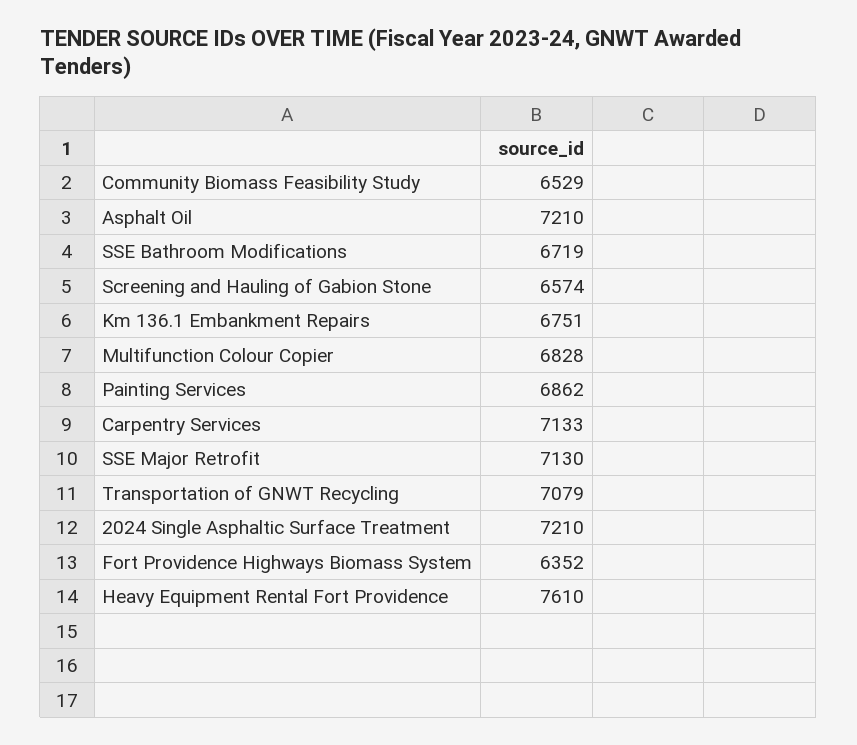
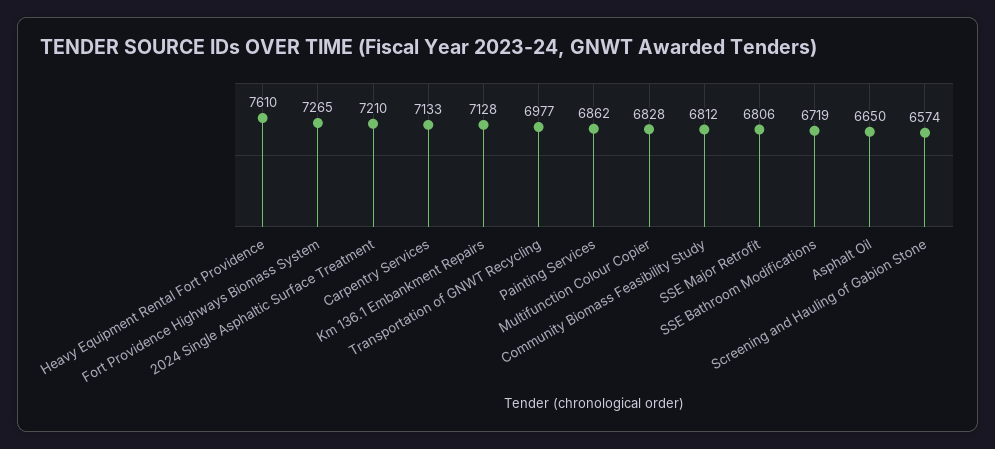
Community Biomass Feasibility Study: 6529 -> 6812
Asphalt Oil: 7210 -> 6650
Km 136.1 Embankment Repairs: 6751 -> 7128
SSE Major Retrofit: 7130 -> 6806
Transportation of GNWT Recycling: 7079 -> 6977
Fort Providence Highways Biomass System: 6352 -> 7265

